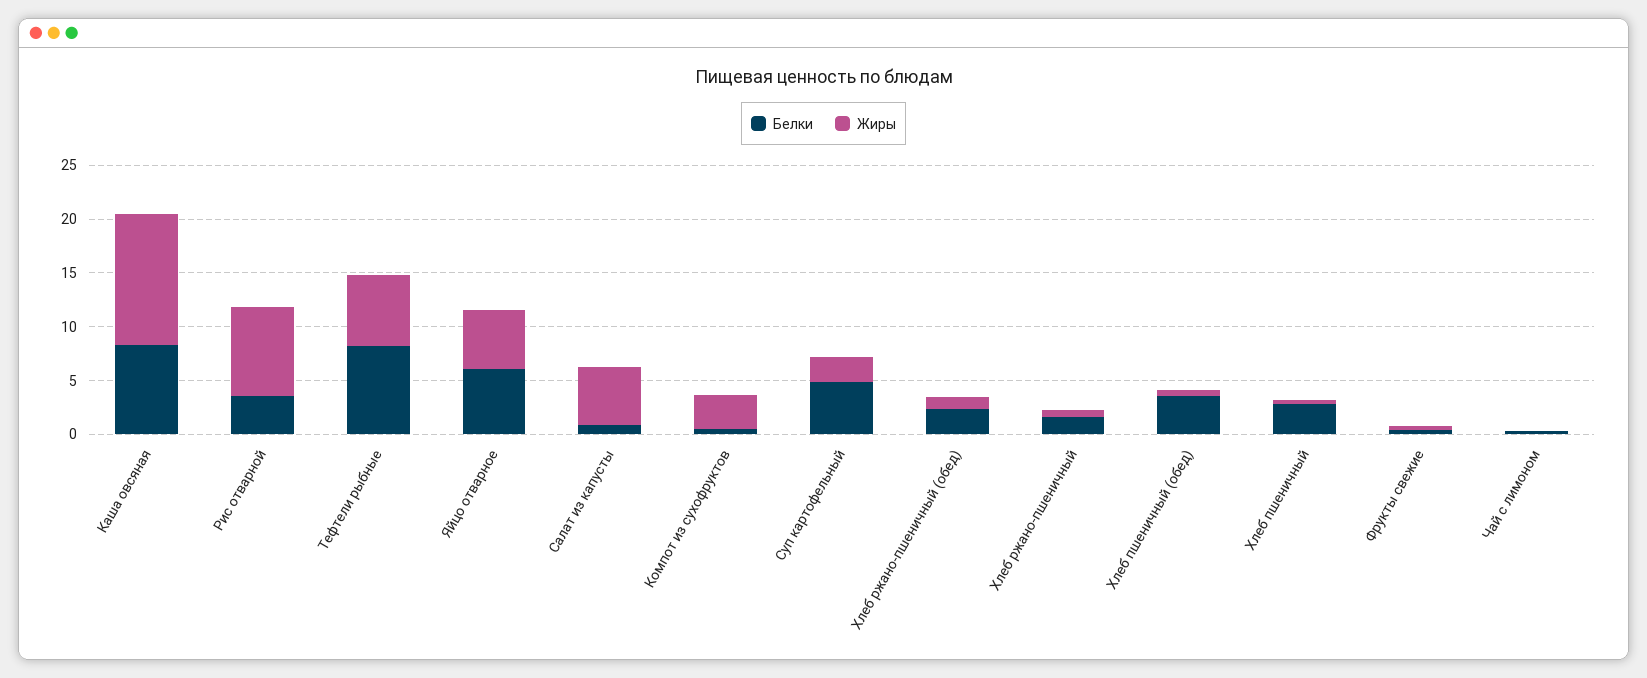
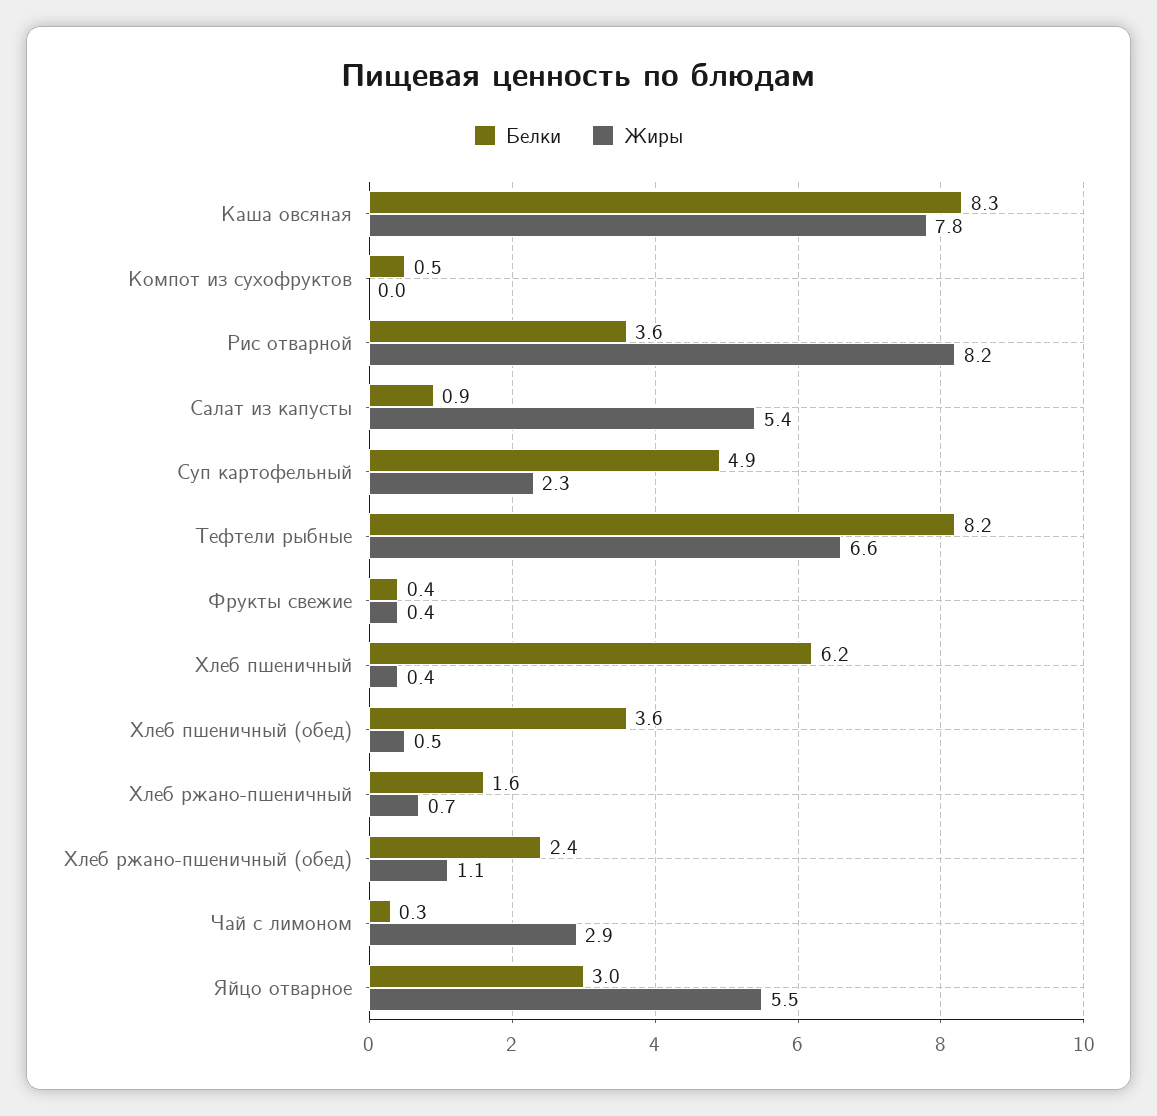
Жиры, Каша овсяная: 12 -> 7.8
Белки, Яйцо отварное: 6 -> 3
Жиры, Компот из сухофруктов: 3 -> 0
Белки, Хлеб пшеничный: 3 -> 6.2
Жиры, Чай с лимоном: 0 -> 2.9

